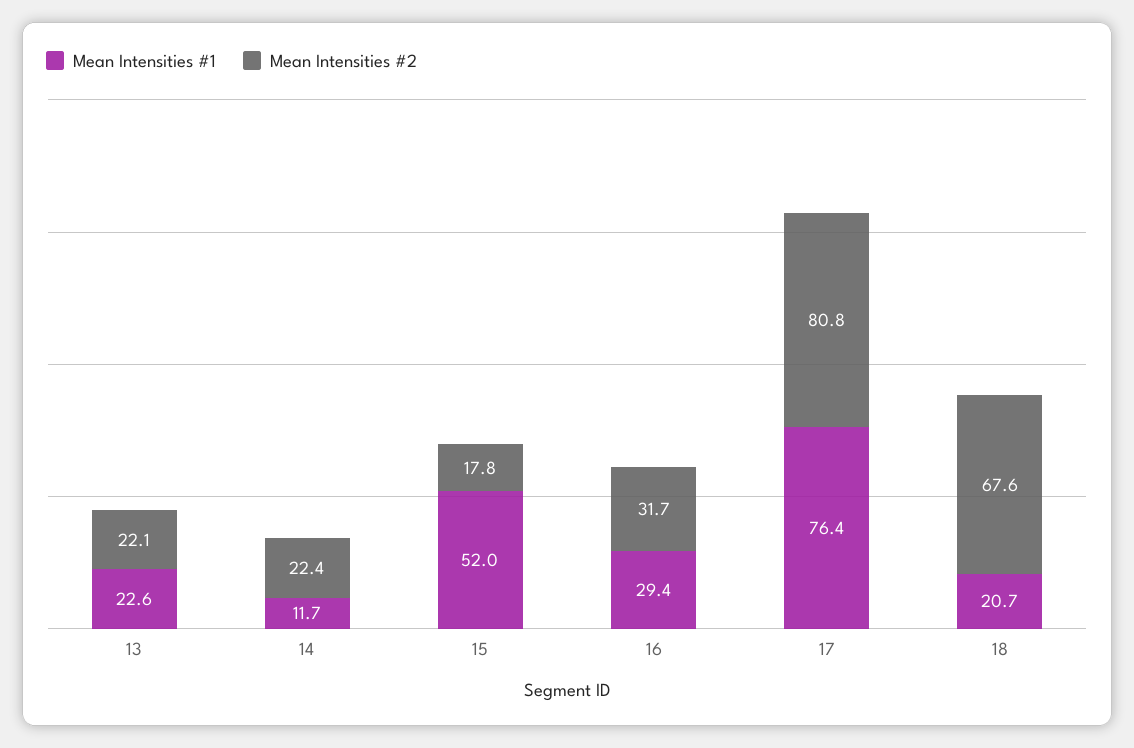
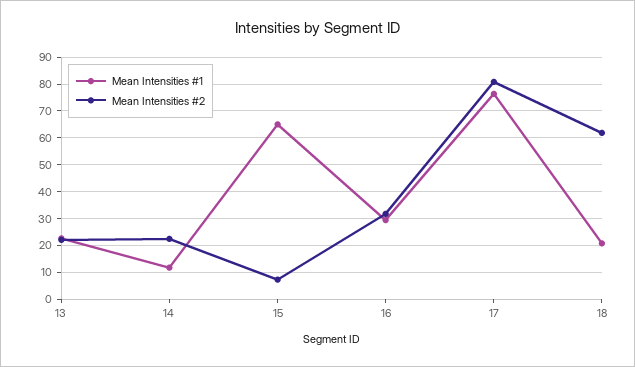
Mean Intensities #1, 15: 52 -> 65
Mean Intensities #2, 15: 17.8 -> 7.5
Mean Intensities #2, 18: 67.6 -> 62.5

